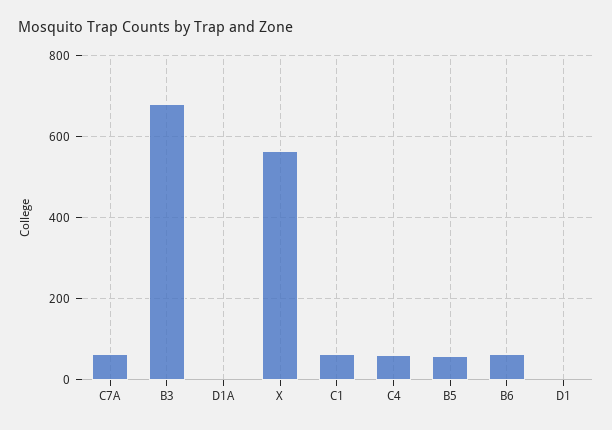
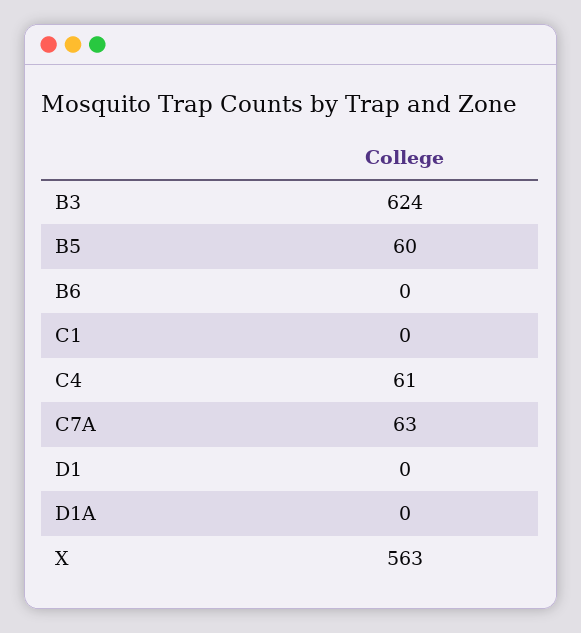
B3: 680 -> 624
C1: 60 -> 0
B6: 60 -> 0

